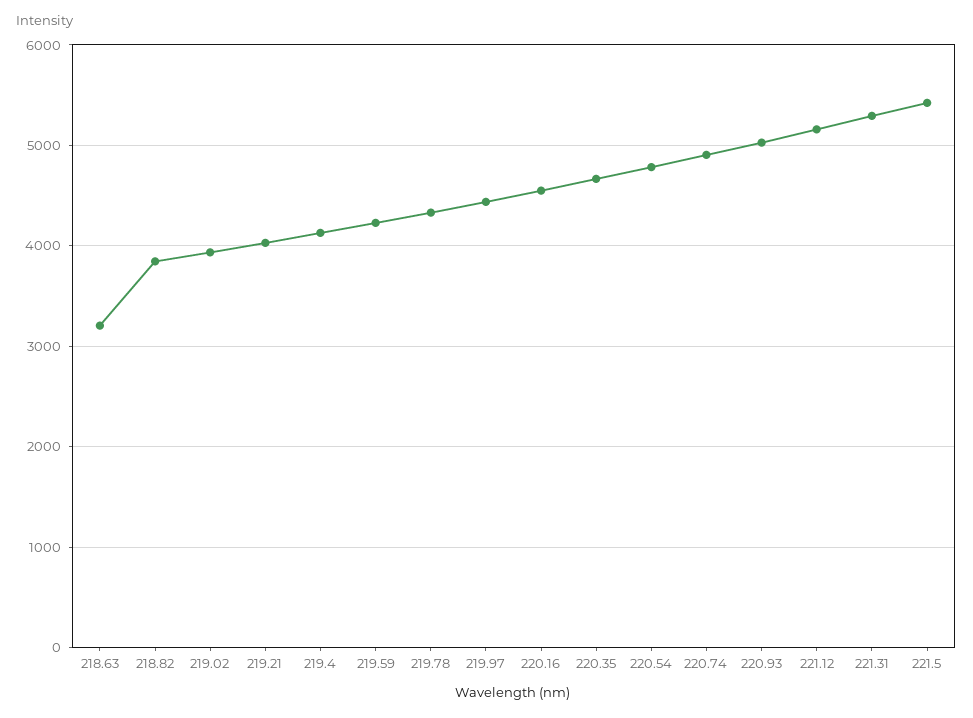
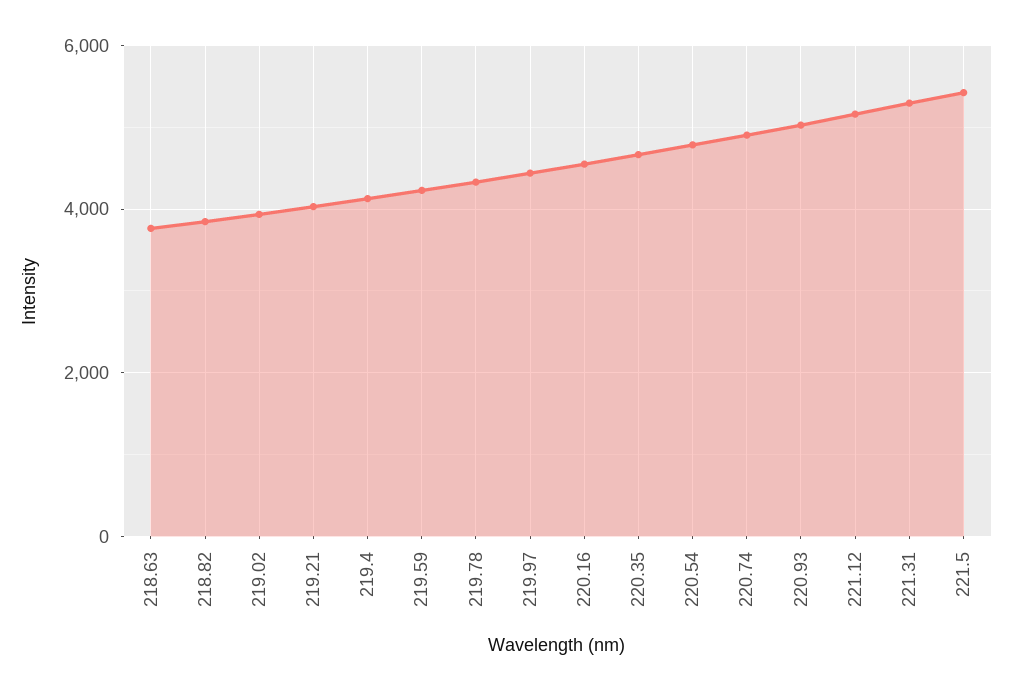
218.63: 3200 -> 3800

